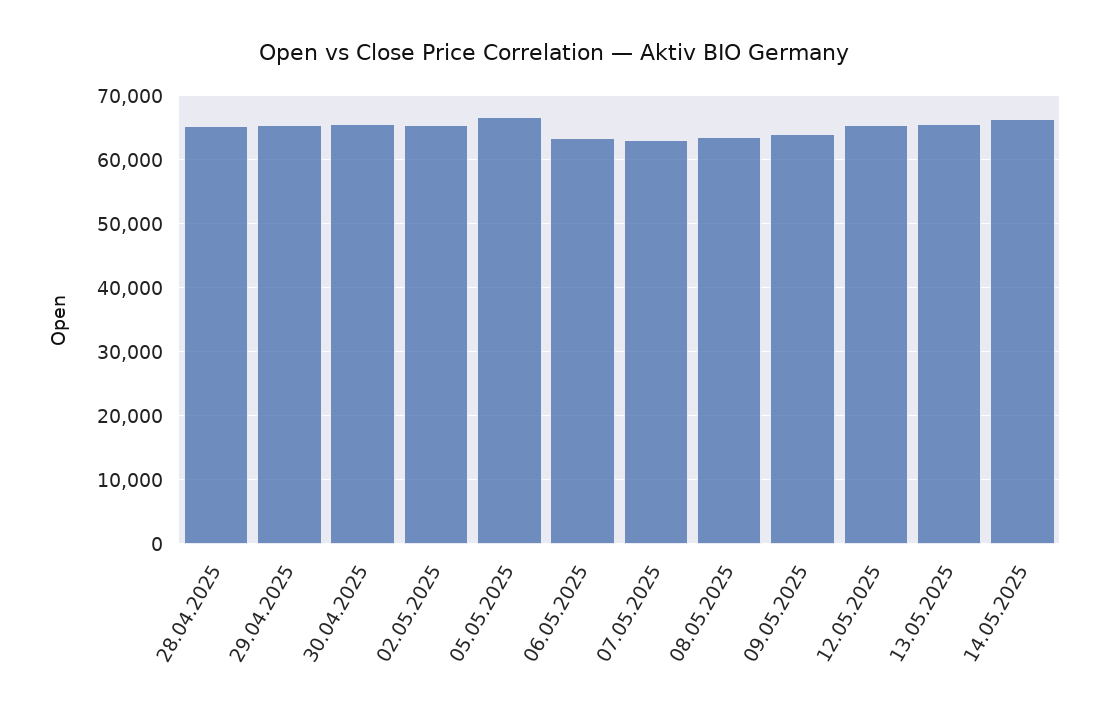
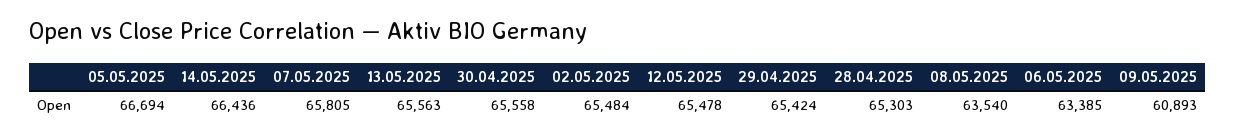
07.05.2025: 63000 -> 65805
09.05.2025: 64000 -> 60893

